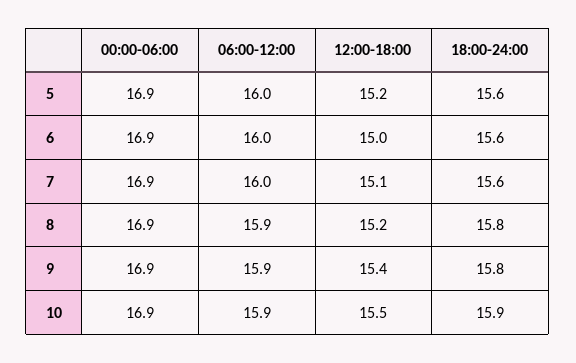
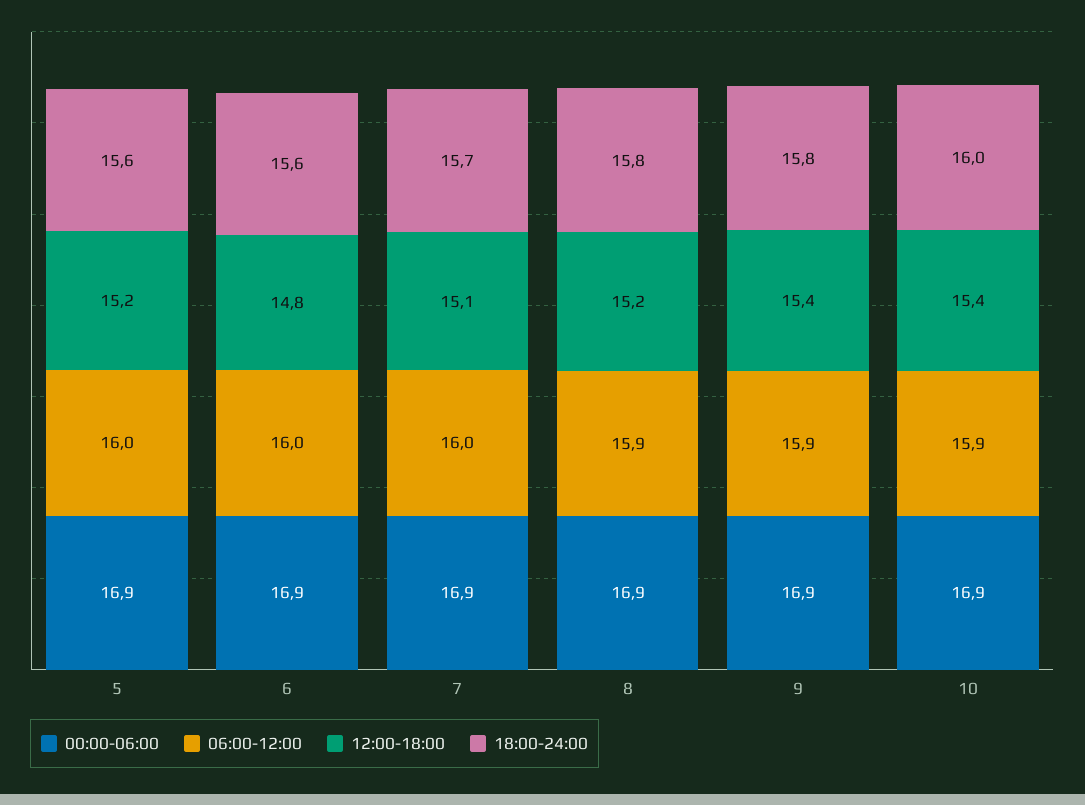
12:00-18:00, 6: 15 -> 14.8
18:00-24:00, 7: 15.6 -> 15.7
12:00-18:00, 10: 15.5 -> 15.4
18:00-24:00, 10: 15.9 -> 16

